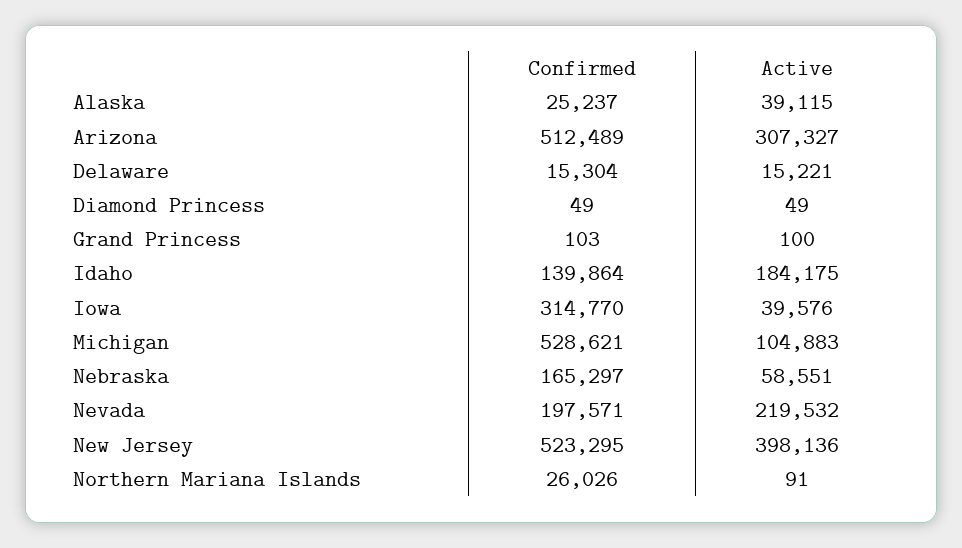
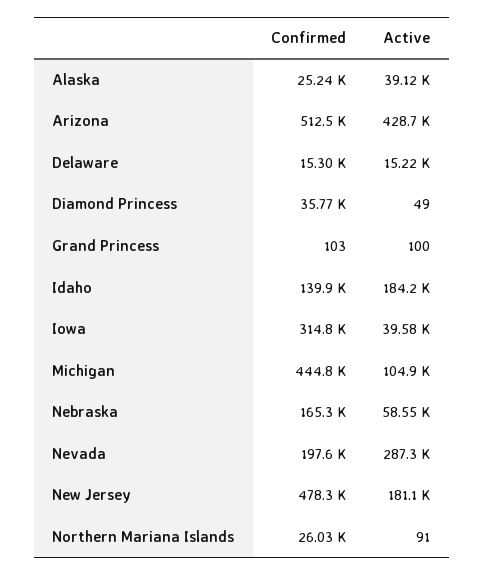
Active, Arizona: 307327 -> 428700
Confirmed, Diamond Princess: 49 -> 35770
Confirmed, Michigan: 528621 -> 444800
Active, Nevada: 219532 -> 287300
Confirmed, New Jersey: 523295 -> 478300
Active, New Jersey: 398136 -> 181100

